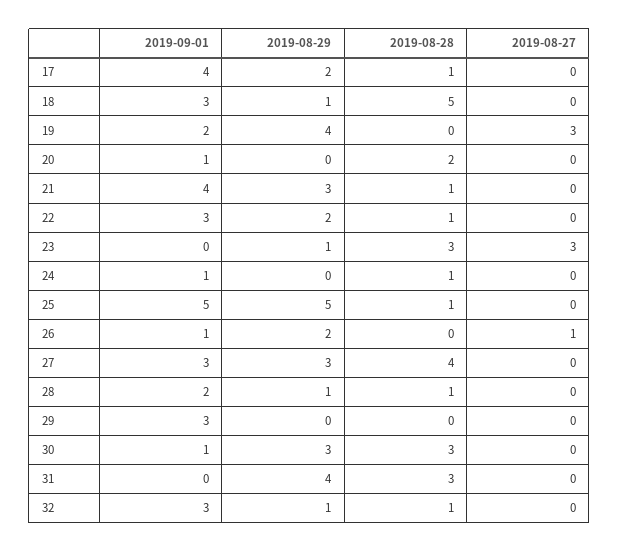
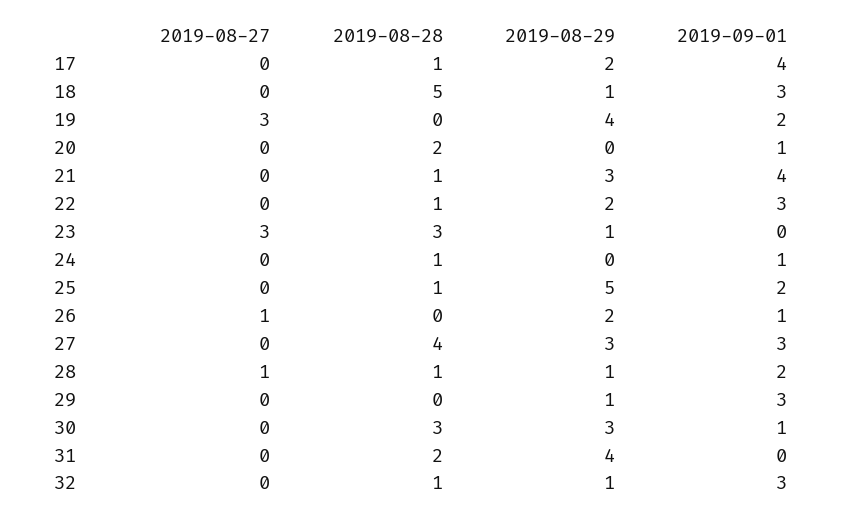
2019-09-01, 25: 5 -> 2
2019-08-27, 28: 0 -> 1
2019-08-29, 29: 0 -> 1
2019-08-28, 31: 3 -> 2

